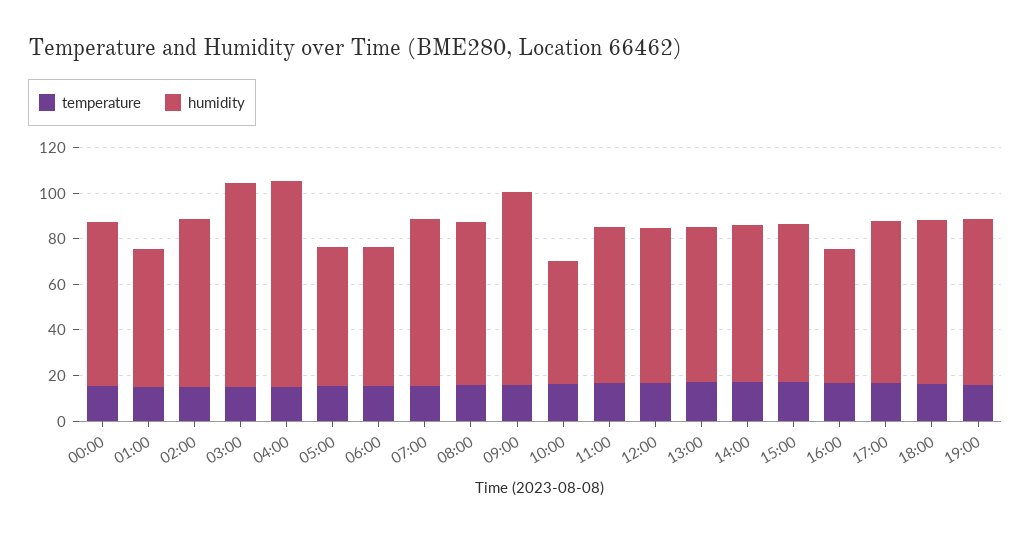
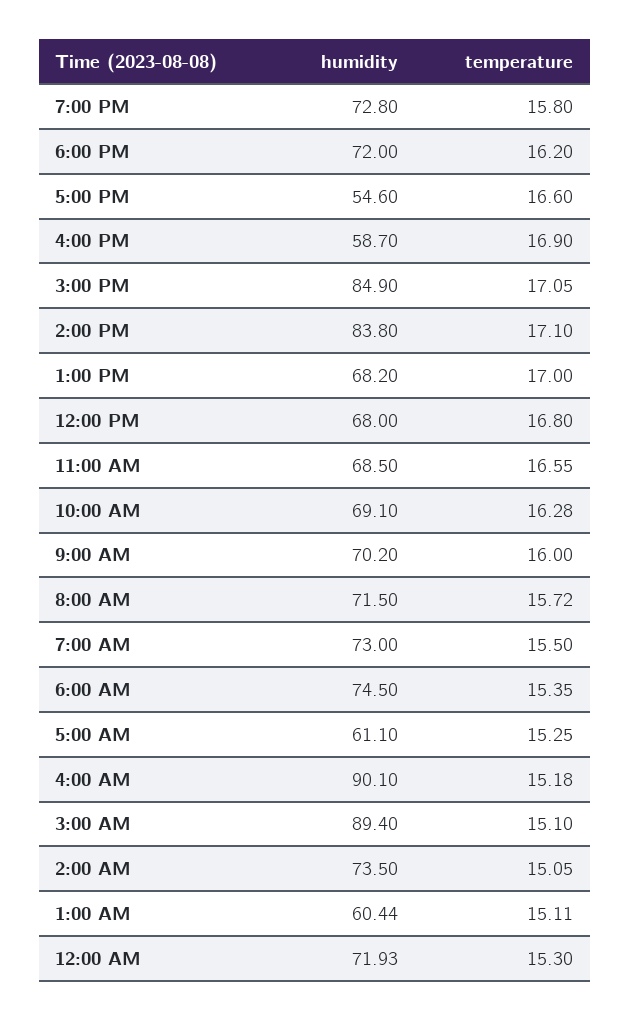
humidity, 06:00: 60 -> 74.5
humidity, 09:00: 85 -> 70.2
humidity, 10:00: 55 -> 69.1
humidity, 14:00: 70 -> 83.8
humidity, 15:00: 70 -> 84.9
humidity, 17:00: 70 -> 54.6

